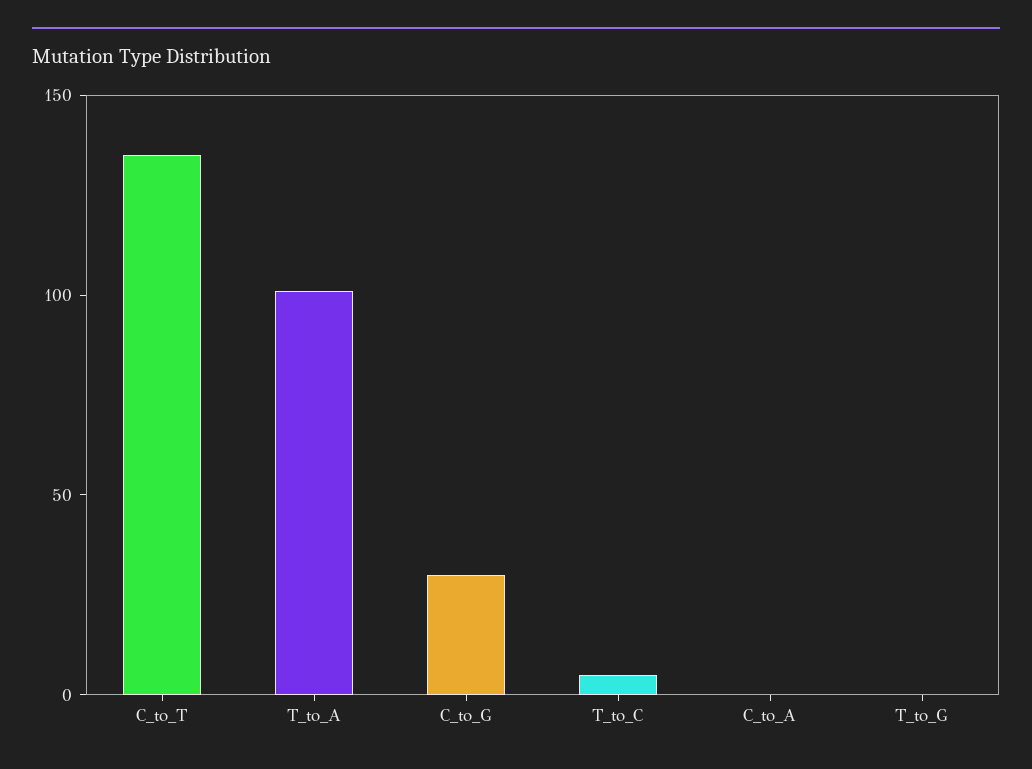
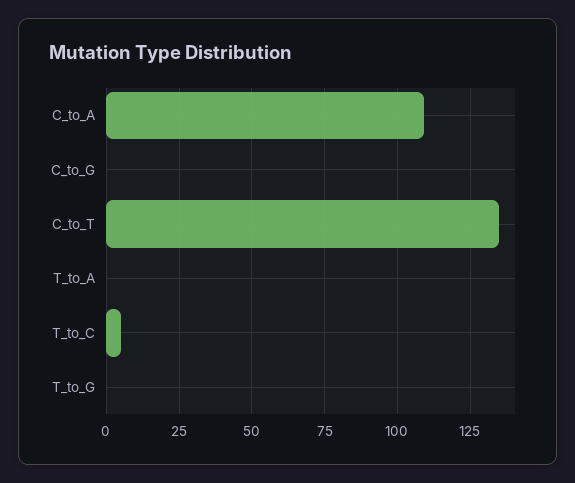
T_to_A: 100 -> 0
C_to_G: 30 -> 0
C_to_A: 0 -> 110

